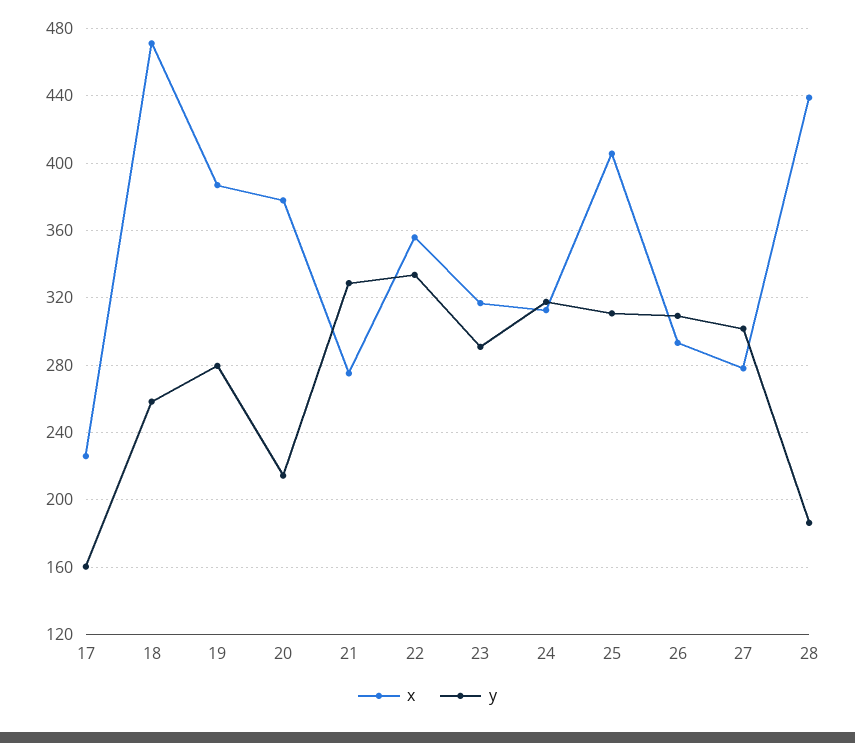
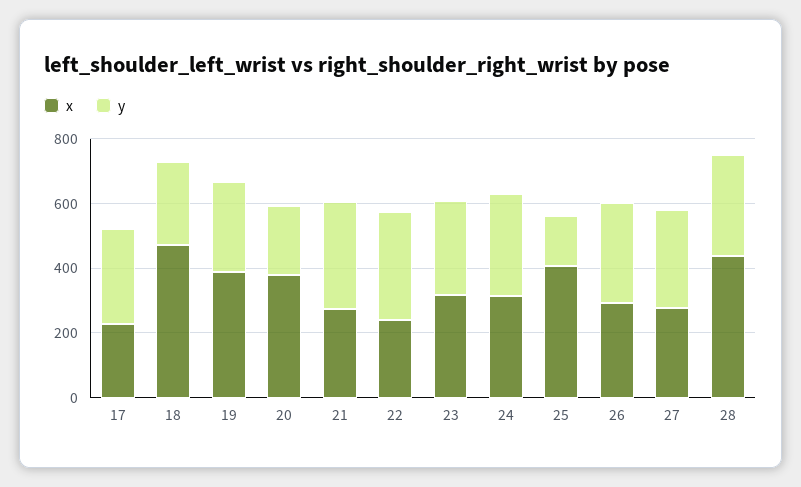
y, 17: 160 -> 300
x, 22: 355 -> 250
y, 25: 310 -> 150
y, 28: 185 -> 300

